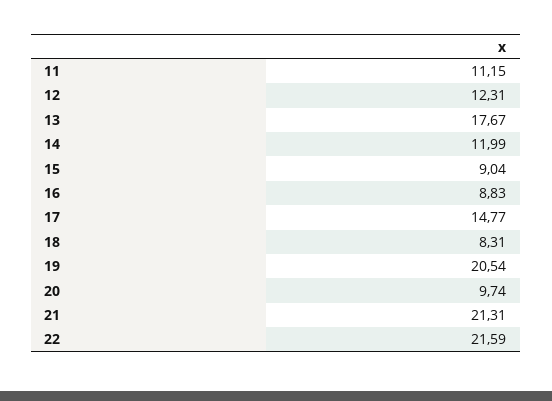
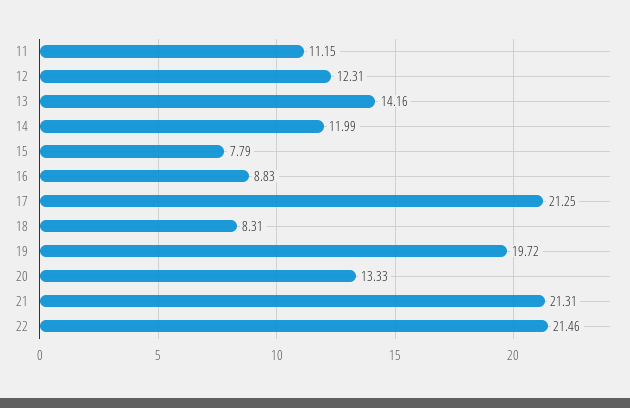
13: 17.67 -> 14.16
15: 9.04 -> 7.79
17: 14.77 -> 21.25
19: 20.54 -> 19.72
20: 9.74 -> 13.33
22: 21.59 -> 21.46

